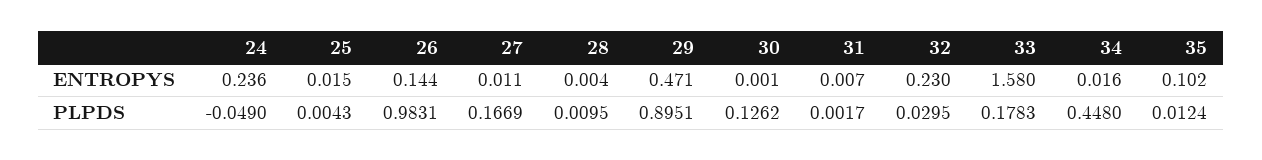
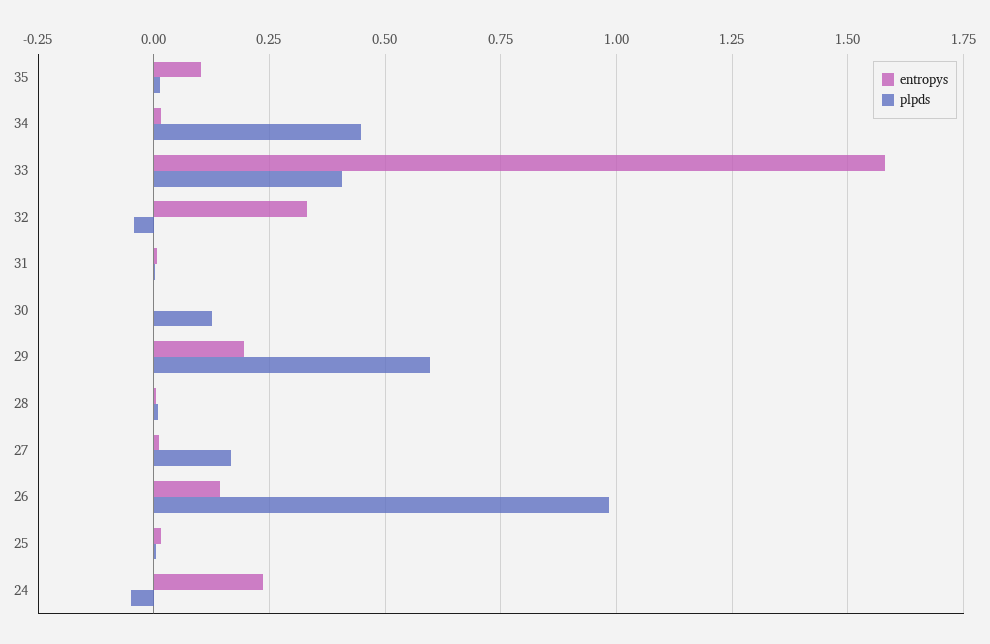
ENTROPYS, 29: 0.471 -> 0.2
ENTROPYS, 32: 0.23 -> 0.325
PLPDS, 29: 0.8951 -> 0.6
PLPDS, 32: 0.0295 -> -0.05
PLPDS, 33: 0.1783 -> 0.4

